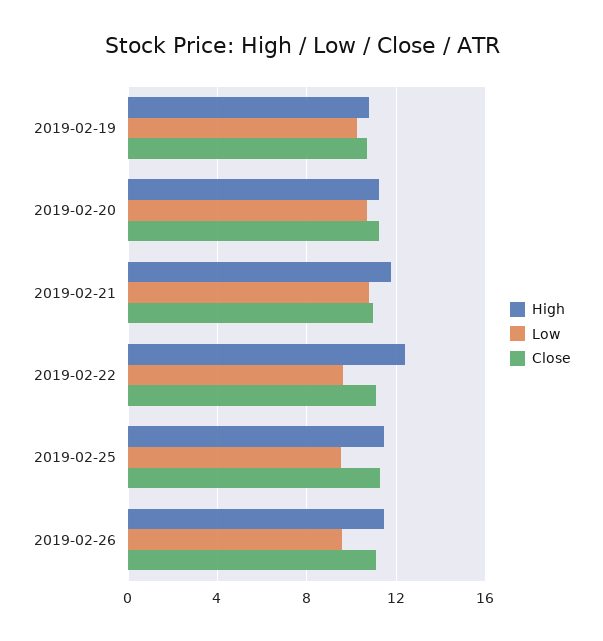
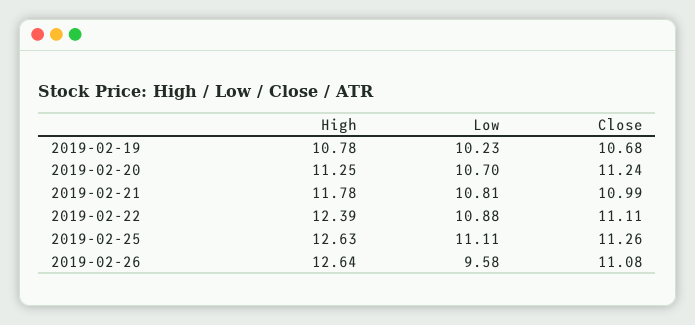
Low, 2019-02-22: 9.5 -> 10.88
High, 2019-02-25: 11.5 -> 12.63
Low, 2019-02-25: 9.5 -> 11.11
High, 2019-02-26: 11.5 -> 12.64

